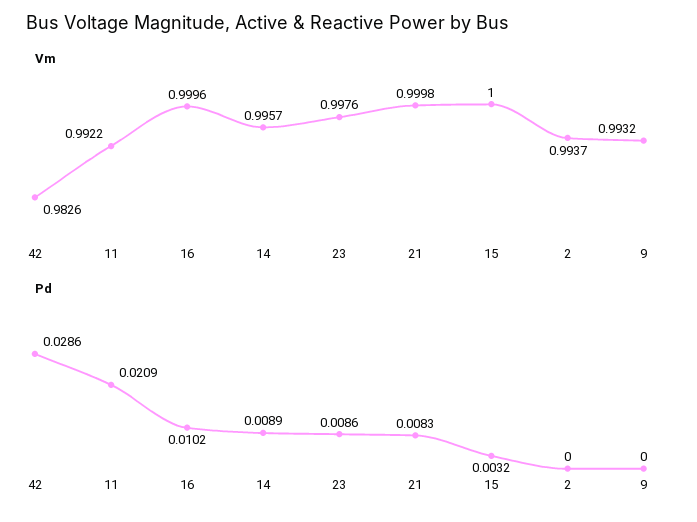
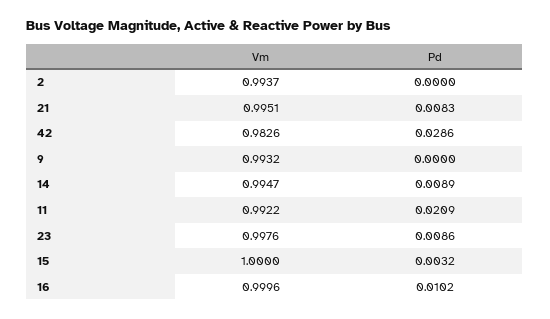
Vm, 14: 0.9957 -> 0.9947
Vm, 21: 0.9998 -> 0.9951

